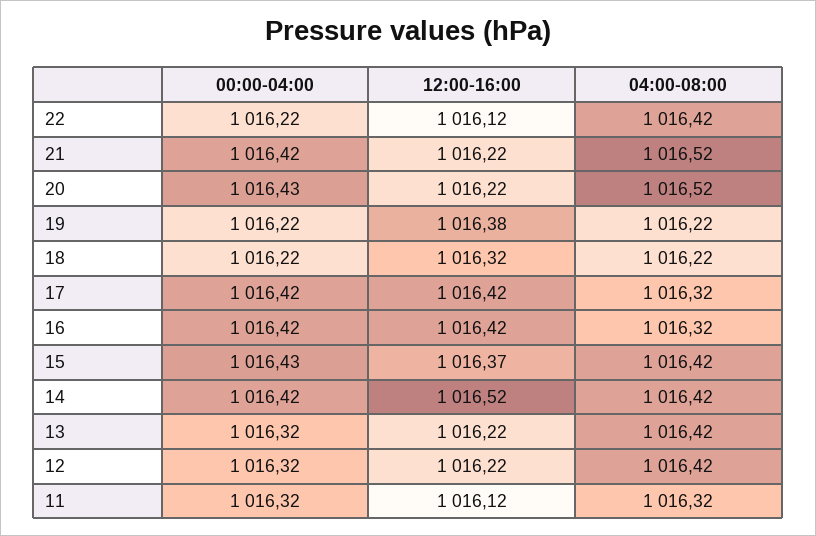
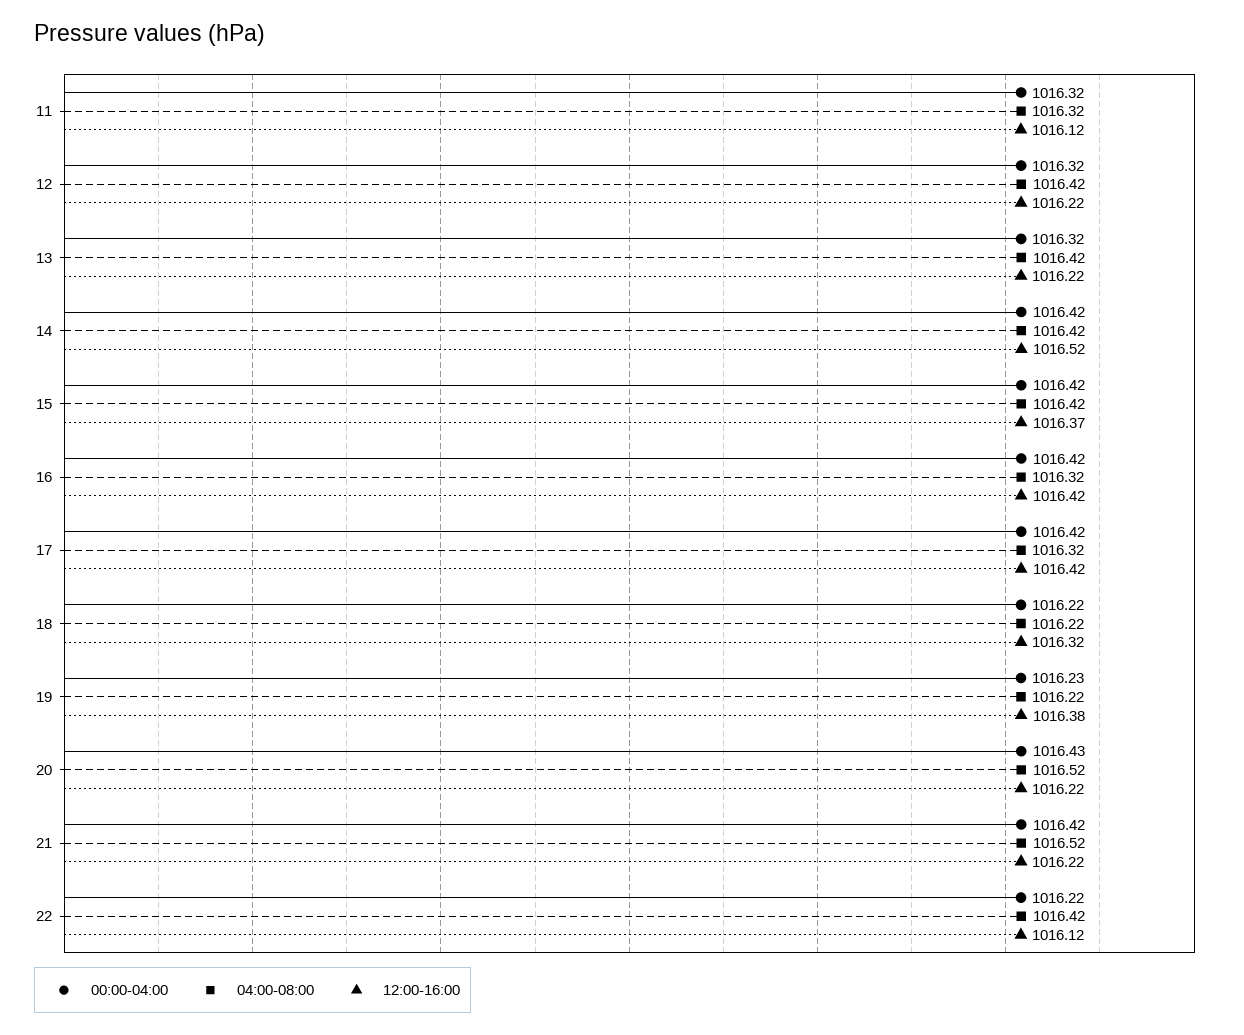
00:00-04:00, 19: 1016.22 -> 1016.23
00:00-04:00, 15: 1016.43 -> 1016.42

